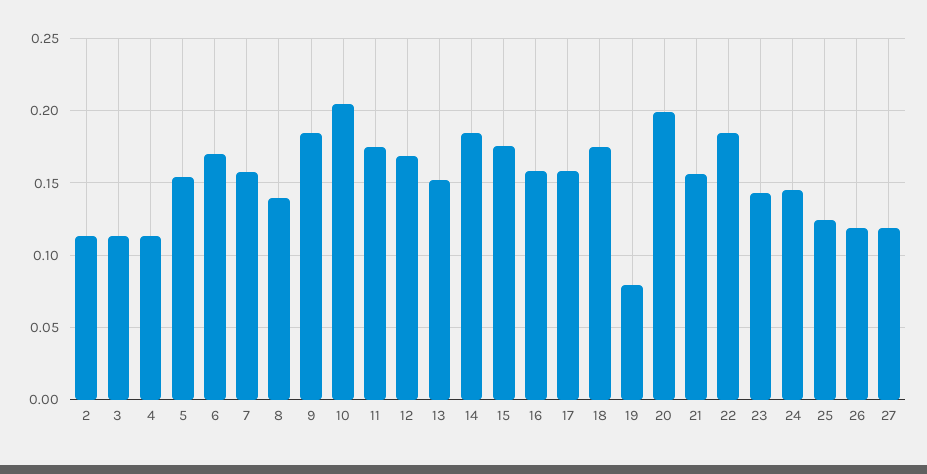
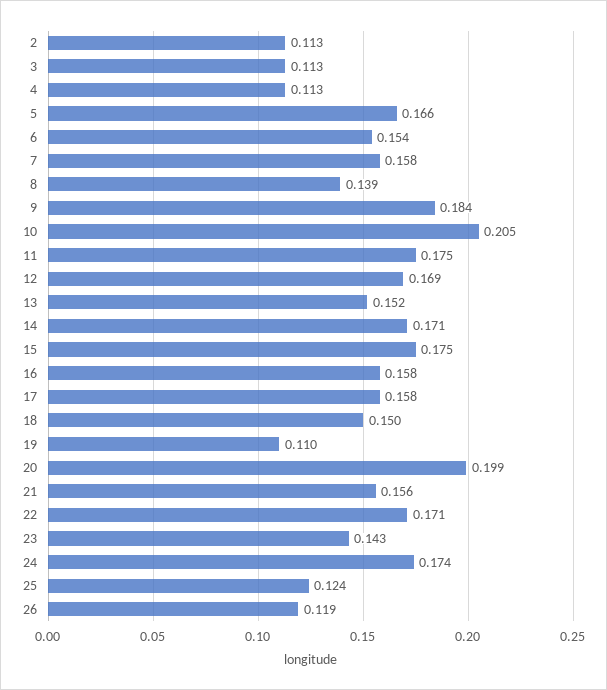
5: 0.155 -> 0.166
6: 0.17 -> 0.154
14: 0.185 -> 0.171
18: 0.175 -> 0.15
19: 0.08 -> 0.11
22: 0.185 -> 0.171
24: 0.145 -> 0.174
27: 0.12 -> none

